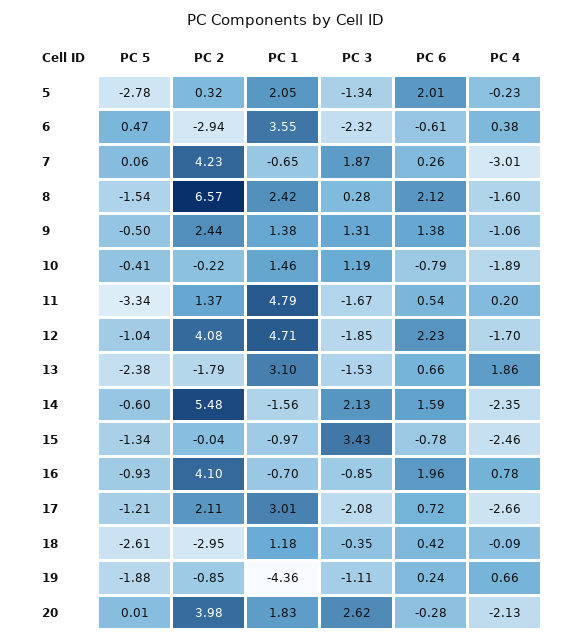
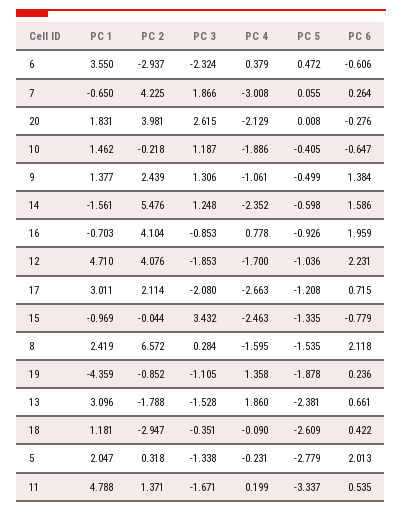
PC 6, 10: -0.79 -> -0.647
PC 3, 14: 2.13 -> 1.248
PC 4, 19: 0.66 -> 1.358

